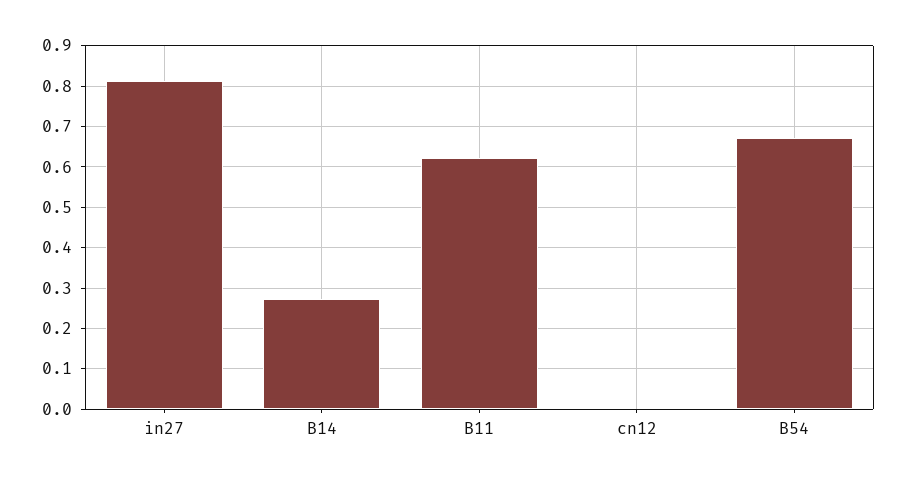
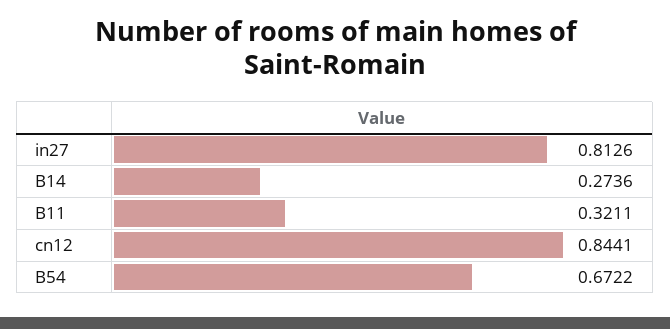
B11: 0.62 -> 0.3211
cn12: 0 -> 0.8441

